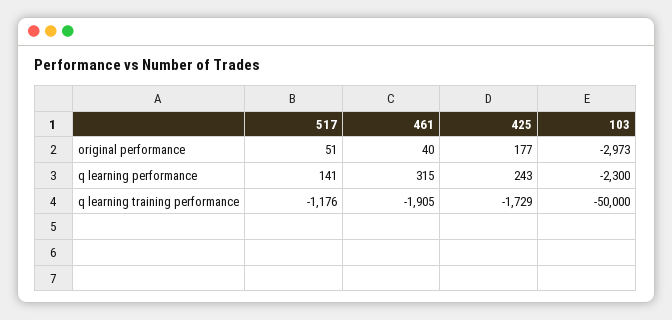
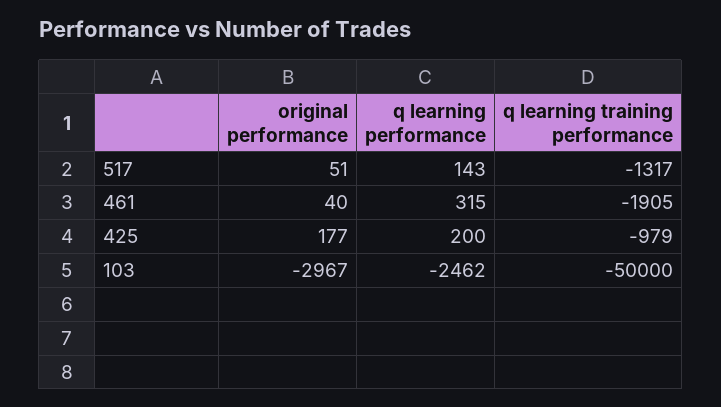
103, original performance: -2973 -> -2967
517, q learning performance: 141 -> 143
425, q learning performance: 243 -> 200
103, q learning performance: -2300 -> -2462
517, q learning training performance: -1176 -> -1317
425, q learning training performance: -1729 -> -979

